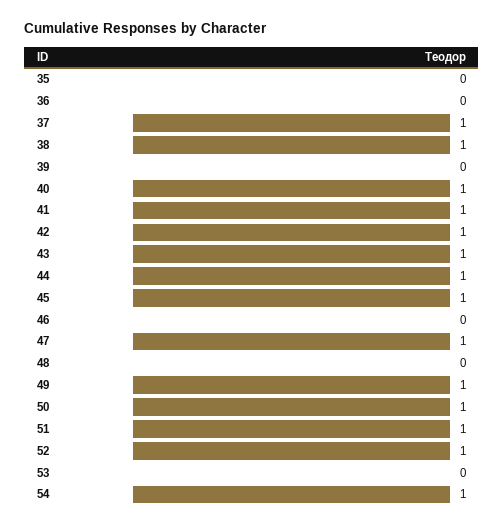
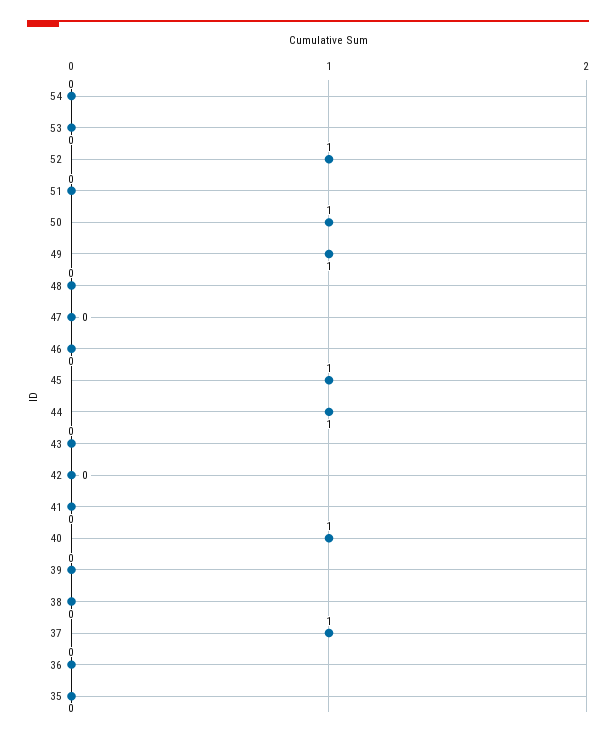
38: 1 -> 0
41: 1 -> 0
42: 1 -> 0
43: 1 -> 0
47: 1 -> 0
51: 1 -> 0
54: 1 -> 0

